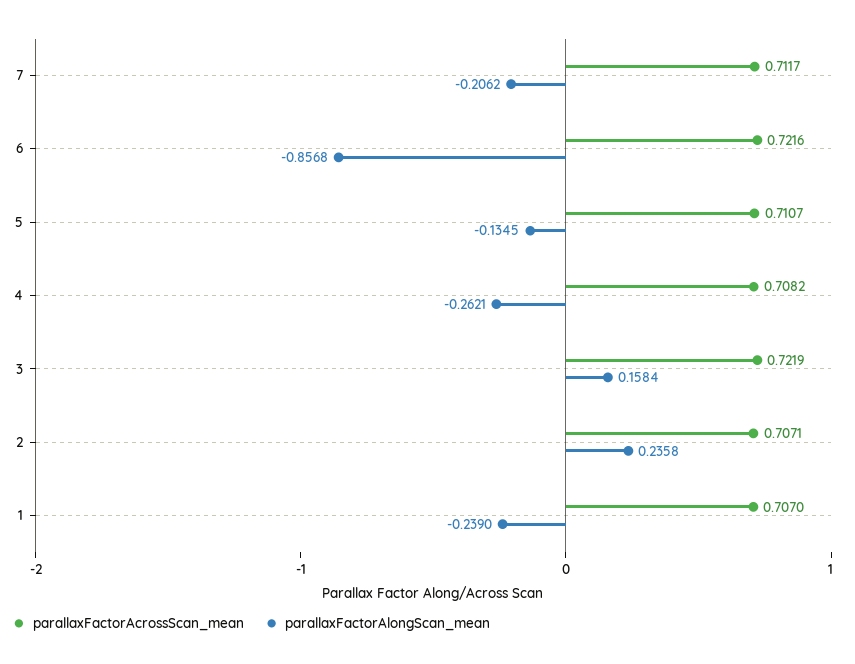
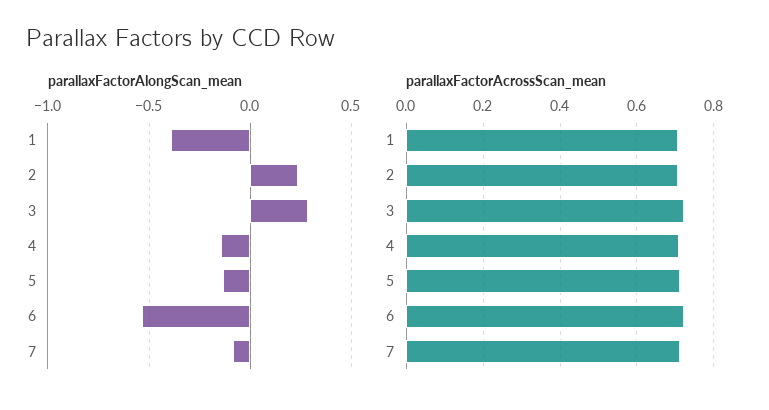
parallaxFactorAlongScan_mean, 7: -0.2062 -> -0.1
parallaxFactorAlongScan_mean, 6: -0.8568 -> -0.55
parallaxFactorAlongScan_mean, 4: -0.2621 -> -0.15
parallaxFactorAlongScan_mean, 3: 0.1584 -> 0.3
parallaxFactorAlongScan_mean, 1: -0.239 -> -0.4

